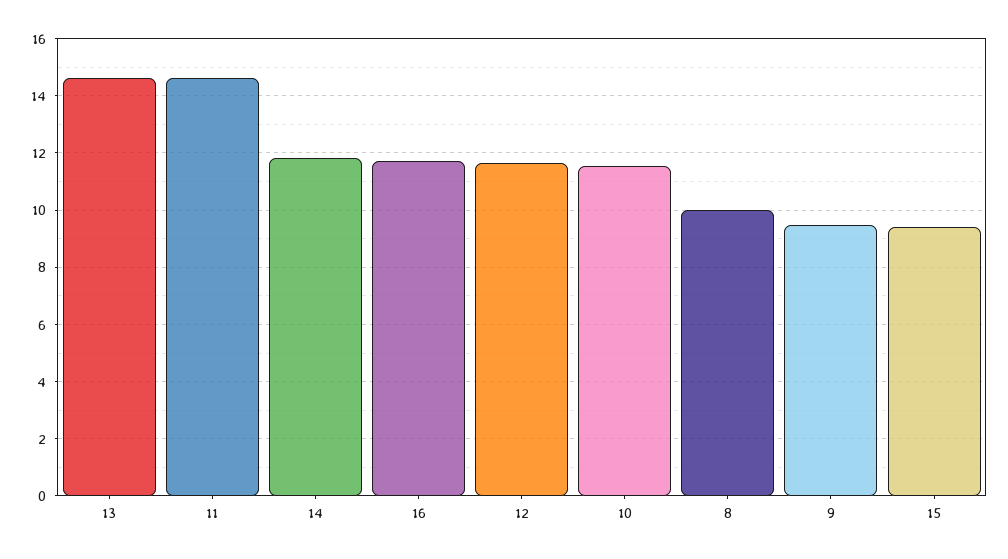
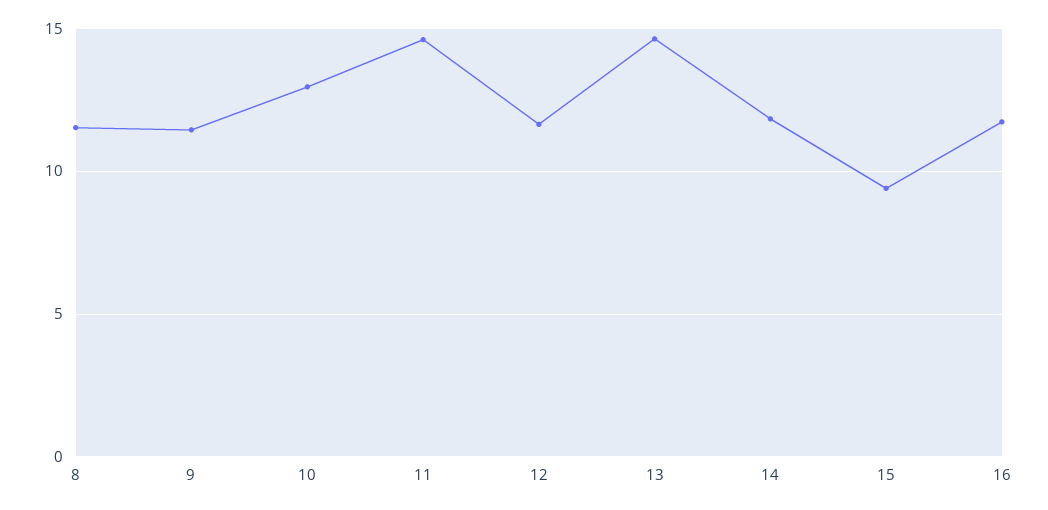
10: 11.5 -> 13
8: 10 -> 11.5
9: 9.5 -> 11.5

